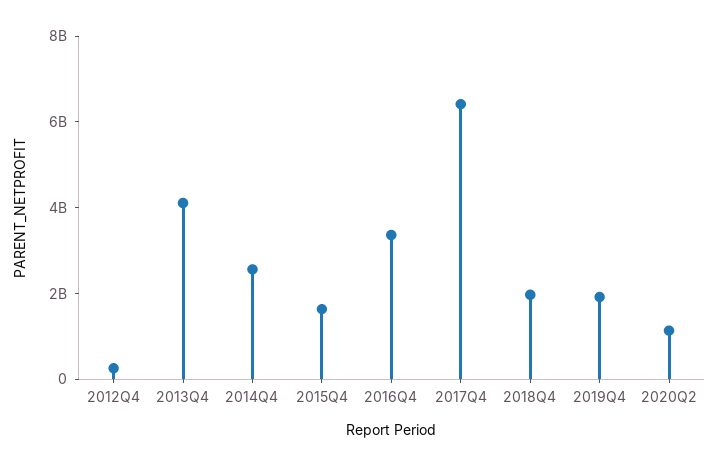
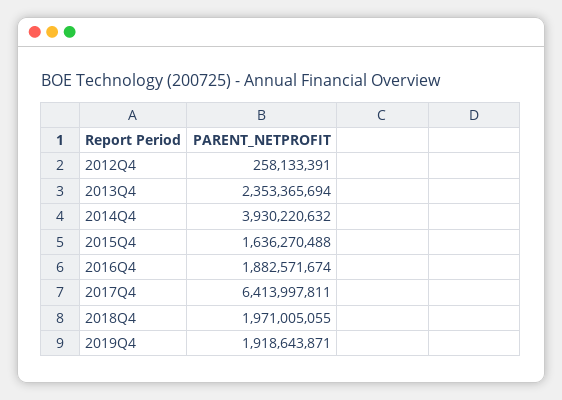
2013Q4: 4000000000 -> 2353365694
2014Q4: 2500000000 -> 3930220632
2016Q4: 3500000000 -> 1882571674
2020Q2: 1000000000 -> none

